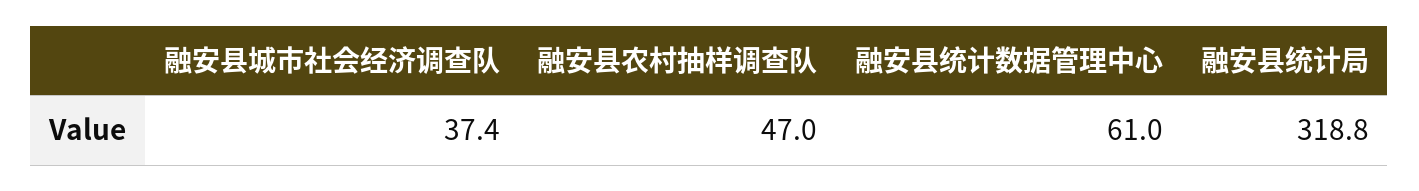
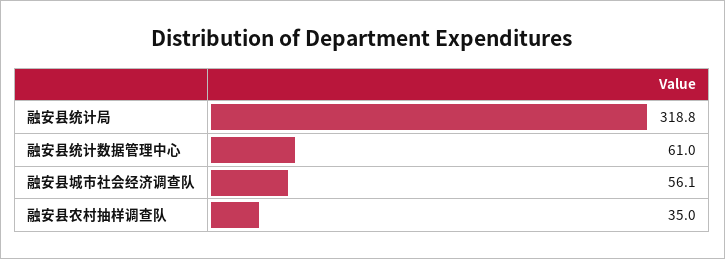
融安县城市社会经济调查队: 37.4 -> 56.1
融安县农村抽样调查队: 47 -> 35

